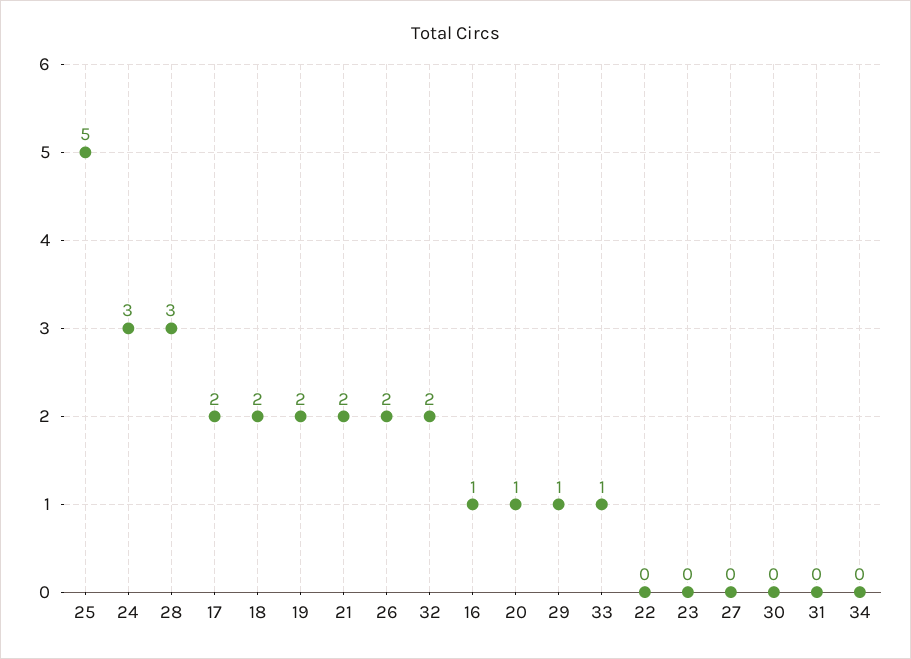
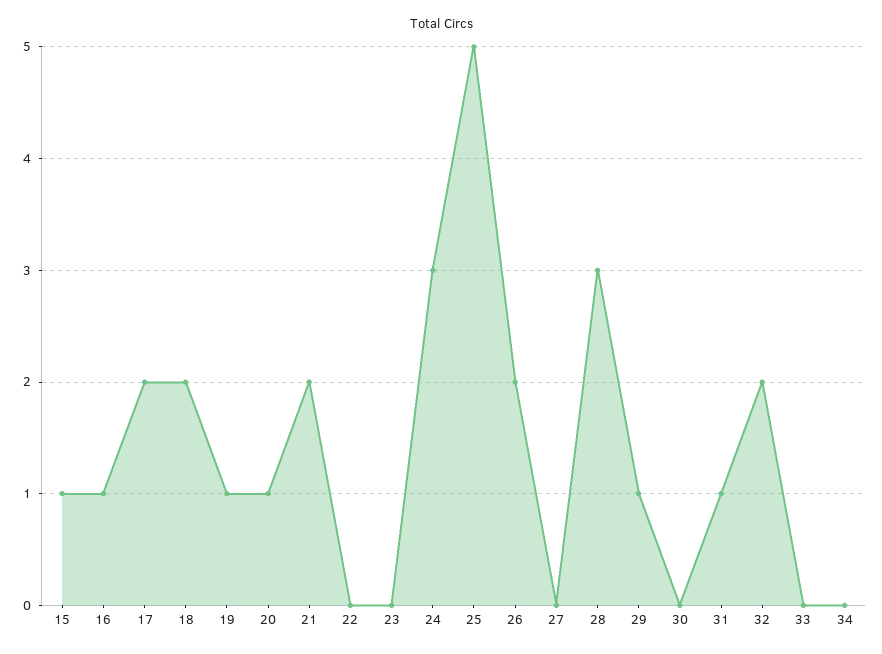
19: 2 -> 1
33: 1 -> 0
31: 0 -> 1
15: none -> 1

